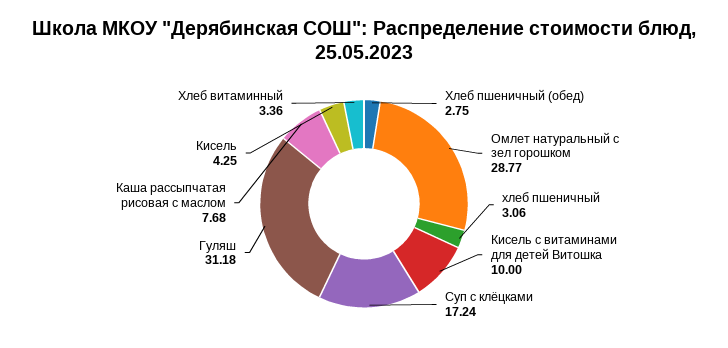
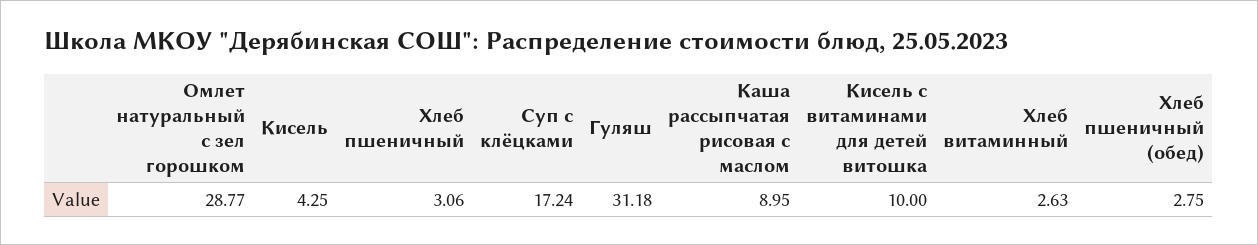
Каша рассыпчатая рисовая с маслом: 7.68 -> 8.95
Хлеб витаминный: 3.36 -> 2.63

